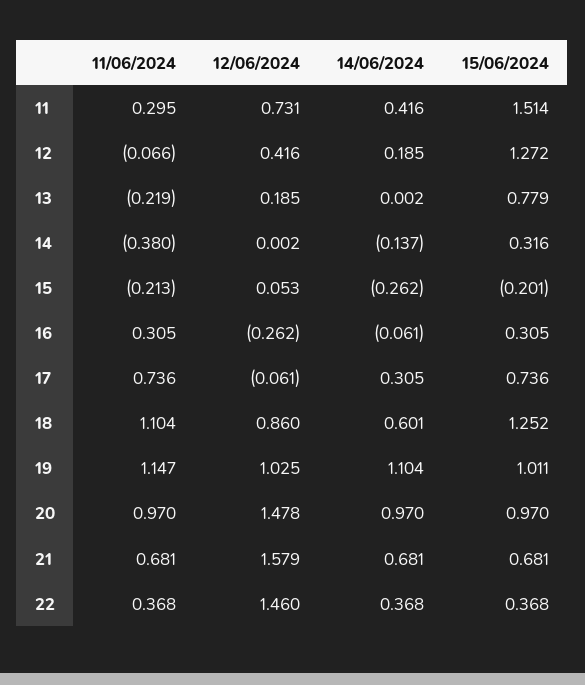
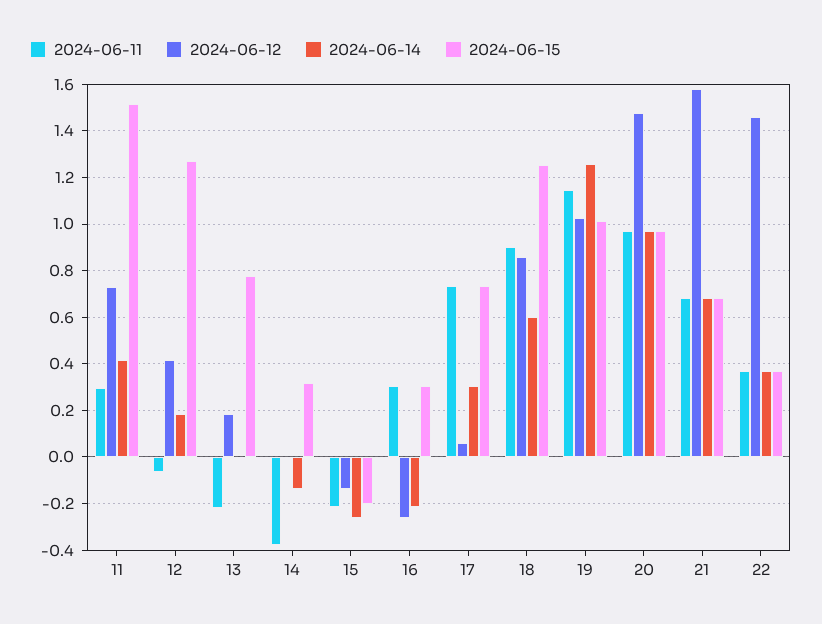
12/06/2024, 15: 0.053 -> -0.15
14/06/2024, 16: -0.061 -> -0.2
12/06/2024, 17: -0.061 -> 0.05
11/06/2024, 18: 1.104 -> 0.9
14/06/2024, 19: 1.104 -> 1.25

